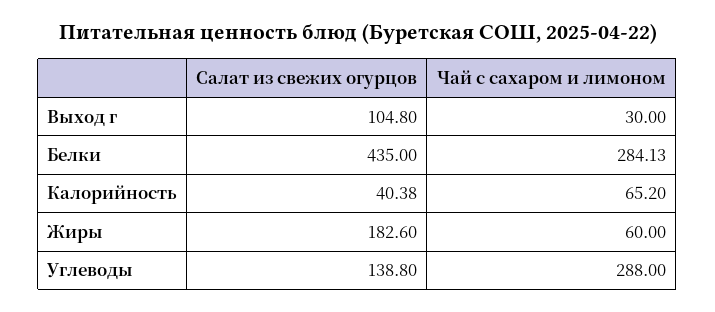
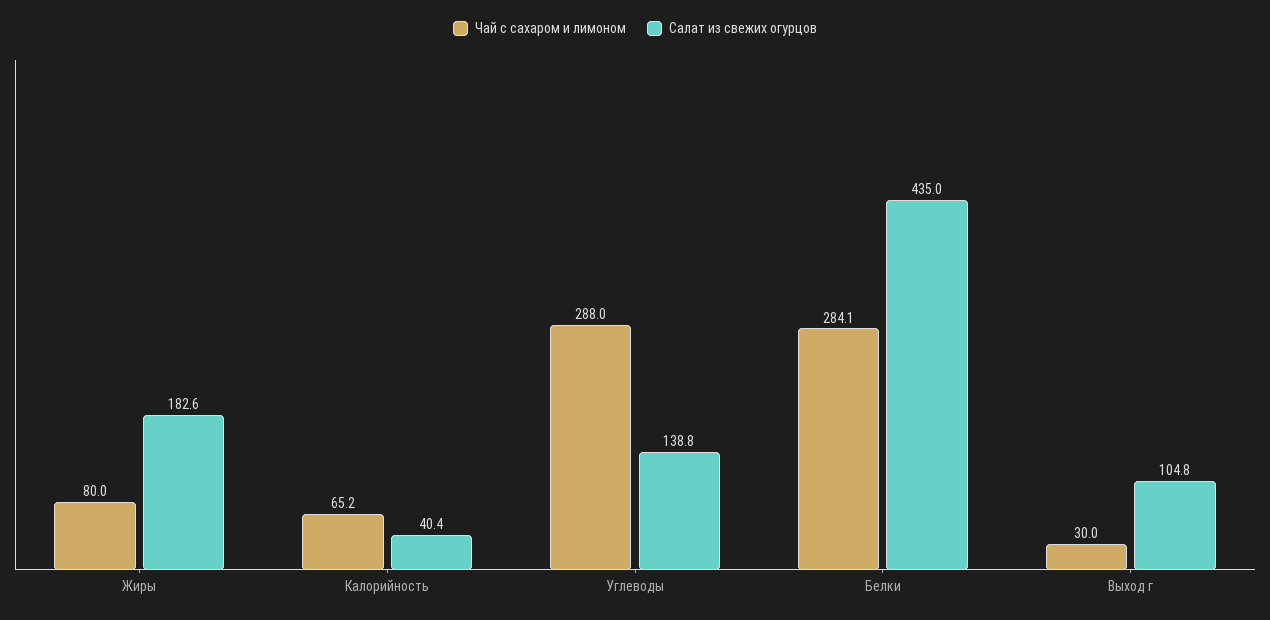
Чай с сахаром и лимоном, Жиры: 60 -> 80

